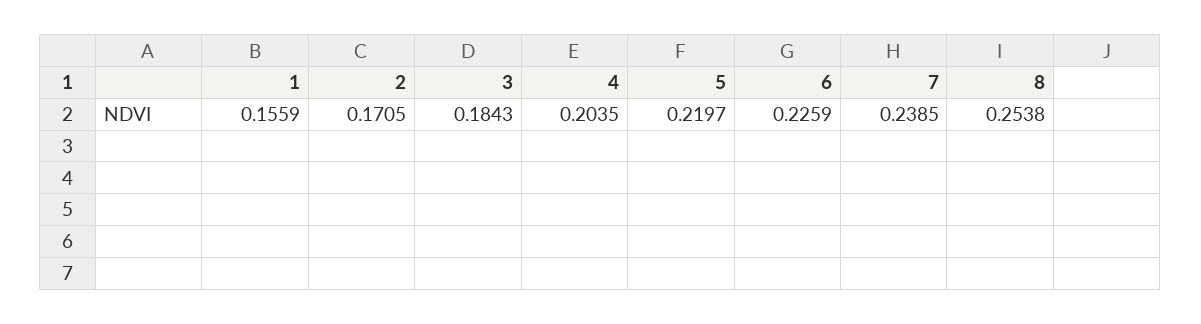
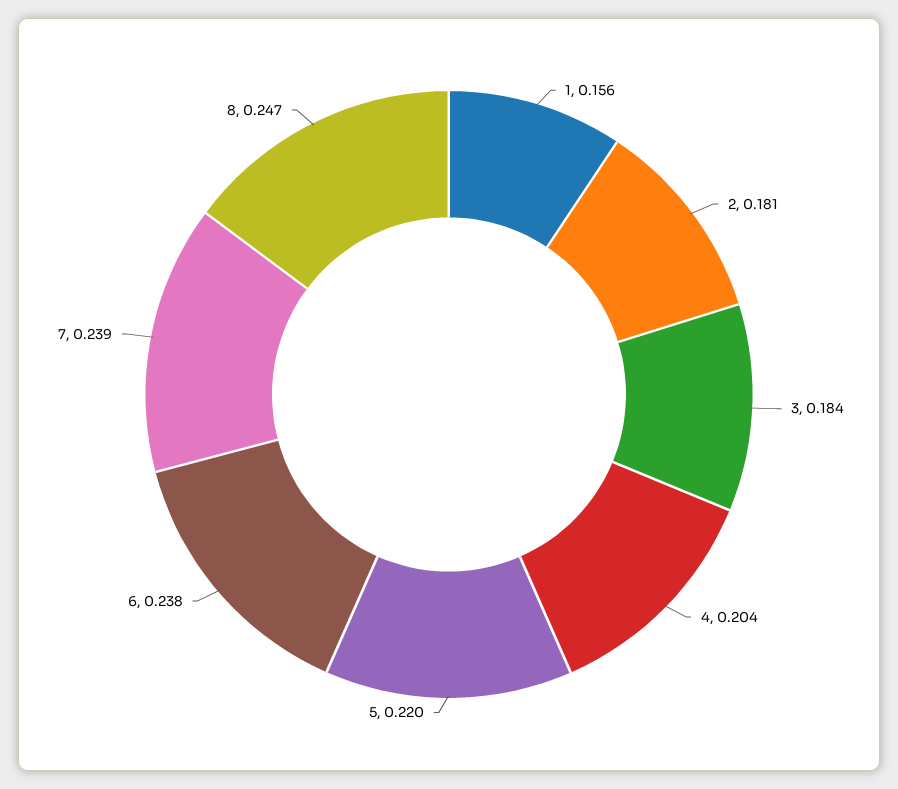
2: 0.1705 -> 0.181
6: 0.2259 -> 0.238
8: 0.2538 -> 0.247

